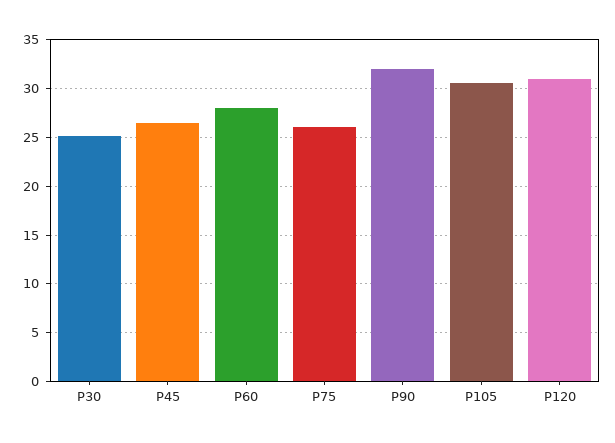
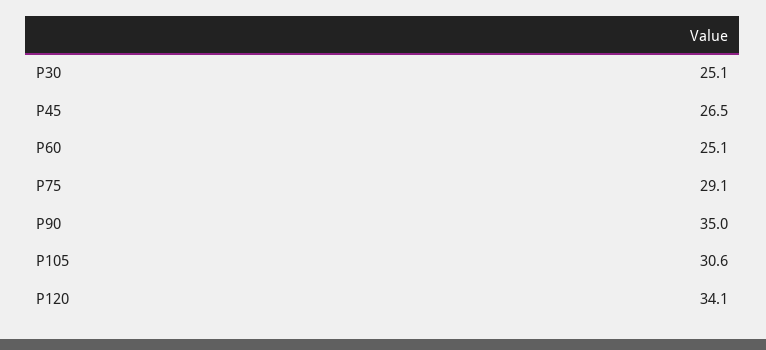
P60: 28 -> 25.1
P75: 26 -> 29.1
P90: 32 -> 35
P120: 31 -> 34.1

